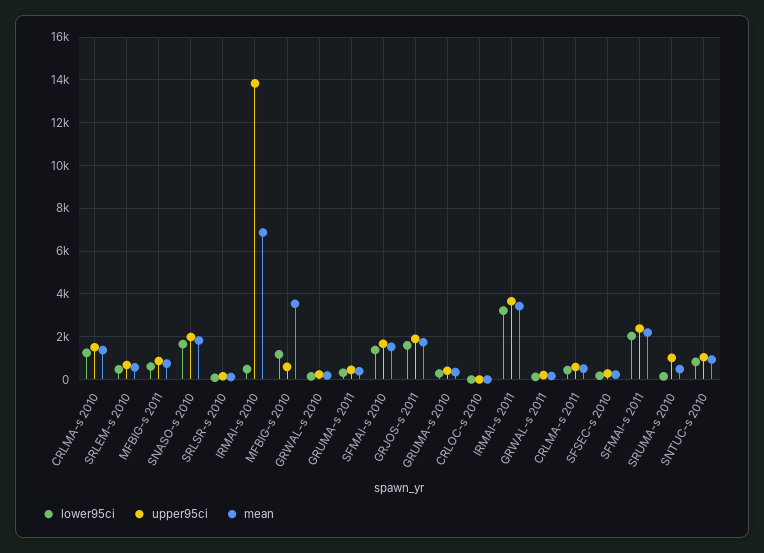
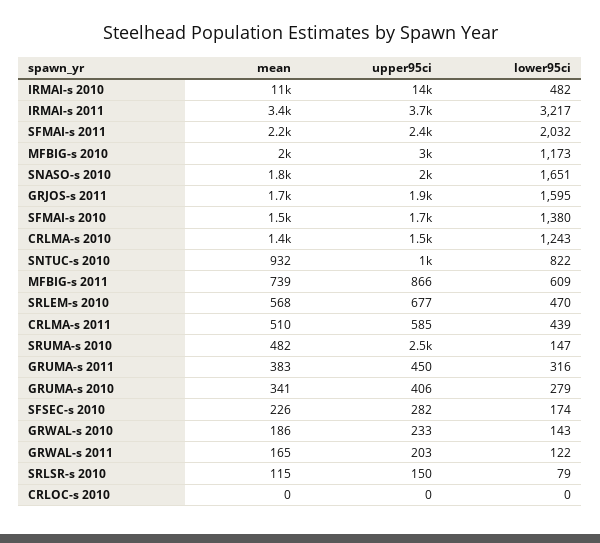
mean, IRMAI-s 2010: 7000 -> 11000
upper95ci, MFBIG-s 2010: 500 -> 3000
mean, MFBIG-s 2010: 3500 -> 2000
upper95ci, SRUMA-s 2010: 1000 -> 2500

